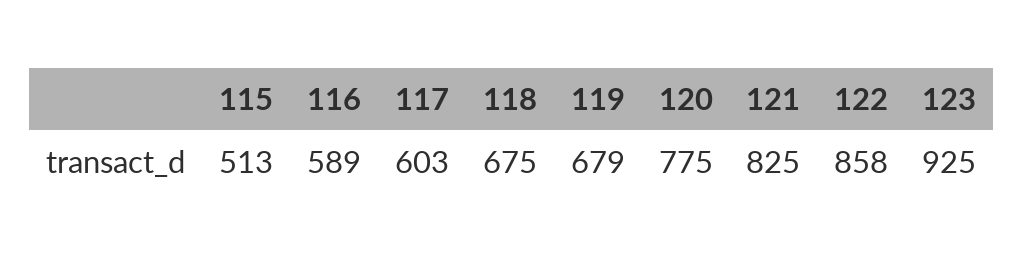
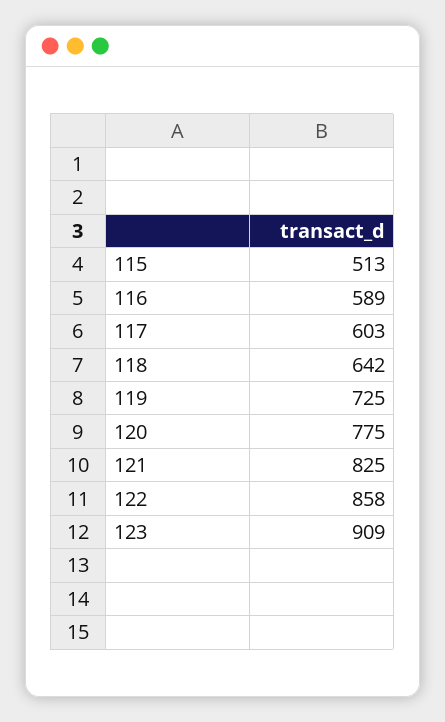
118: 675 -> 642
119: 679 -> 725
123: 925 -> 909

